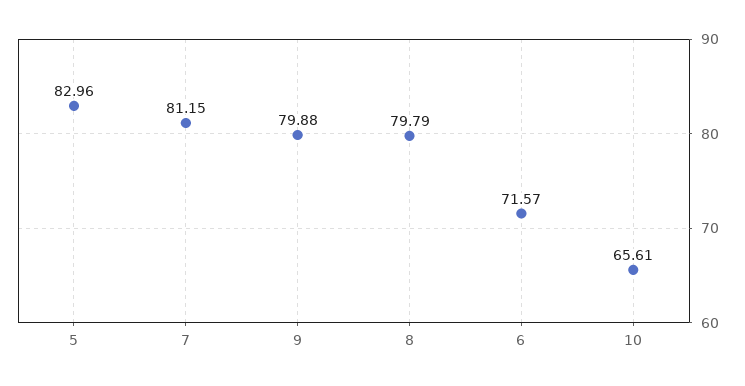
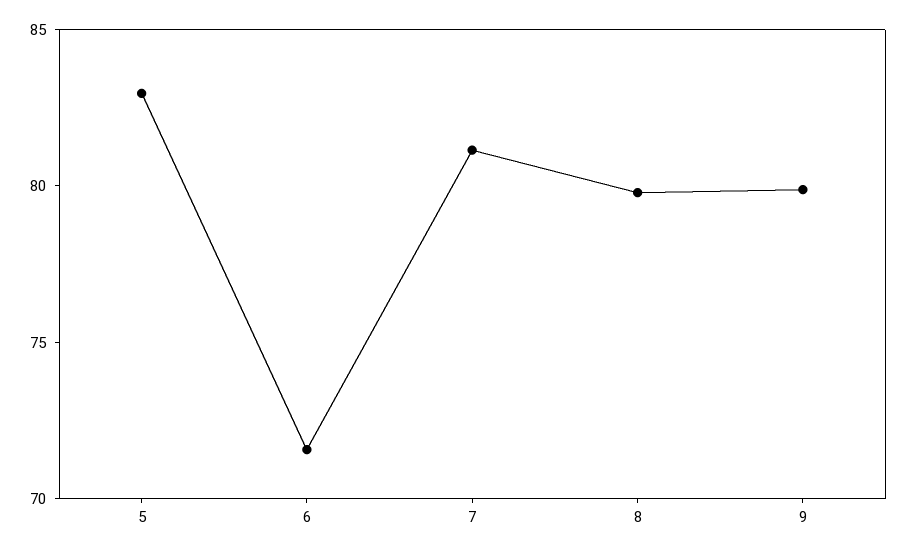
10: 65.61 -> none

